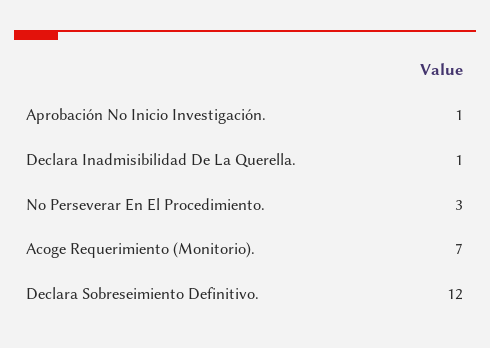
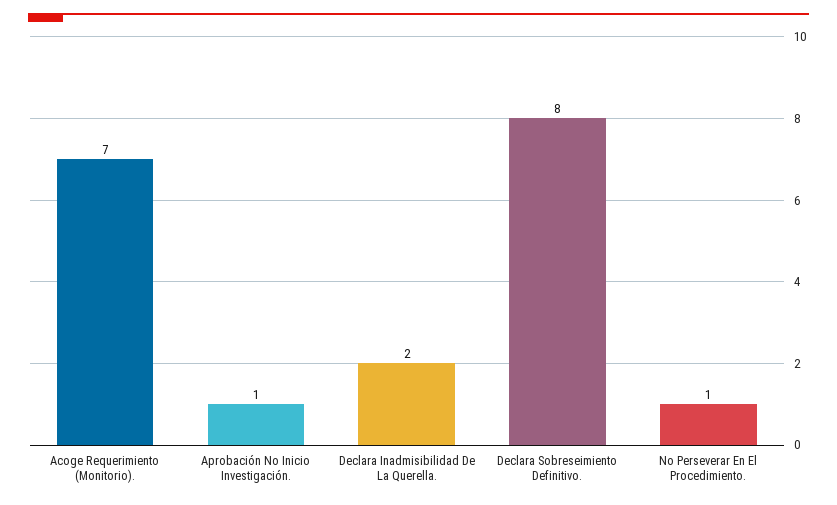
Declara Inadmisibilidad De La Querella.: 1 -> 2
No Perseverar En El Procedimiento.: 3 -> 1
Declara Sobreseimiento Definitivo.: 12 -> 8

